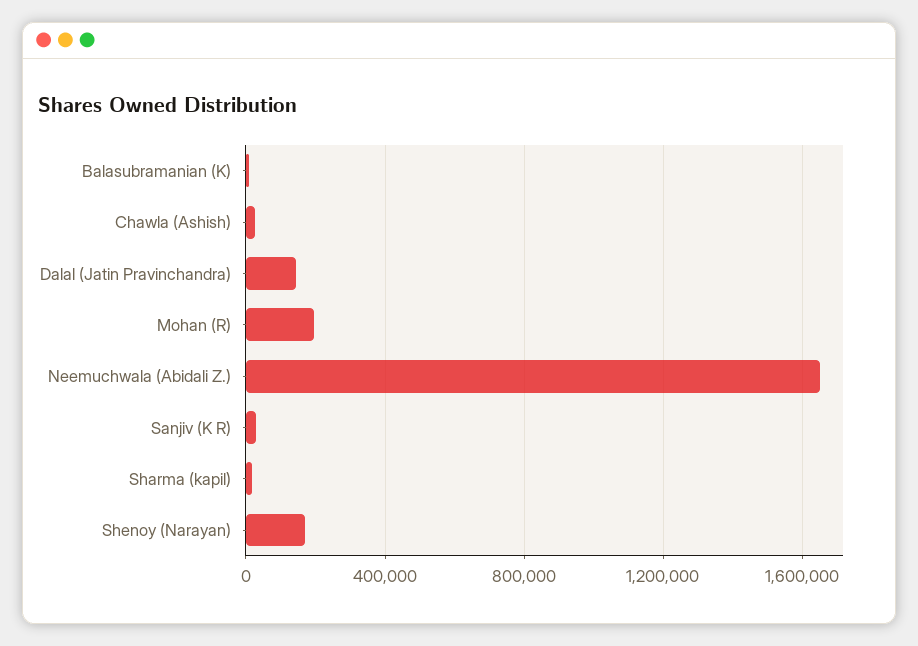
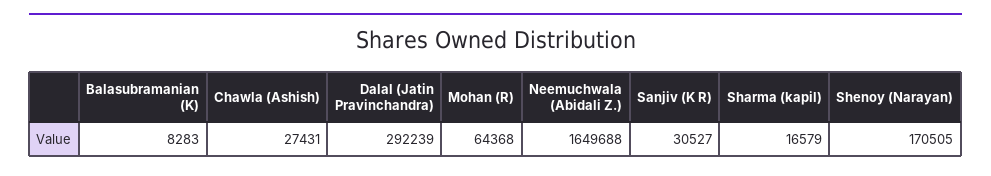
Dalal (Jatin Pravinchandra): 150000 -> 292239
Mohan (R): 200000 -> 64368

